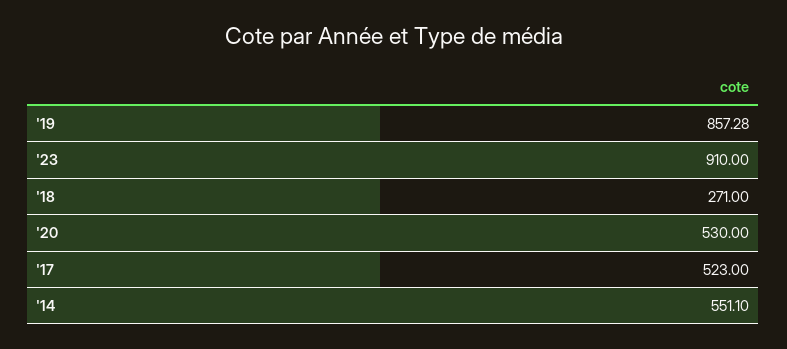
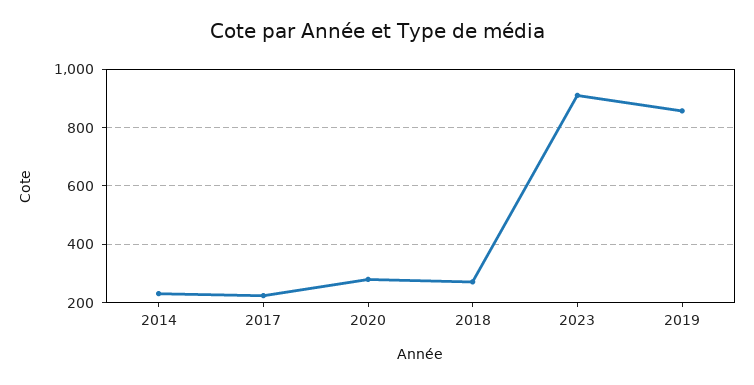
'20: 530 -> 275
'17: 523 -> 225
'14: 551.1 -> 225

